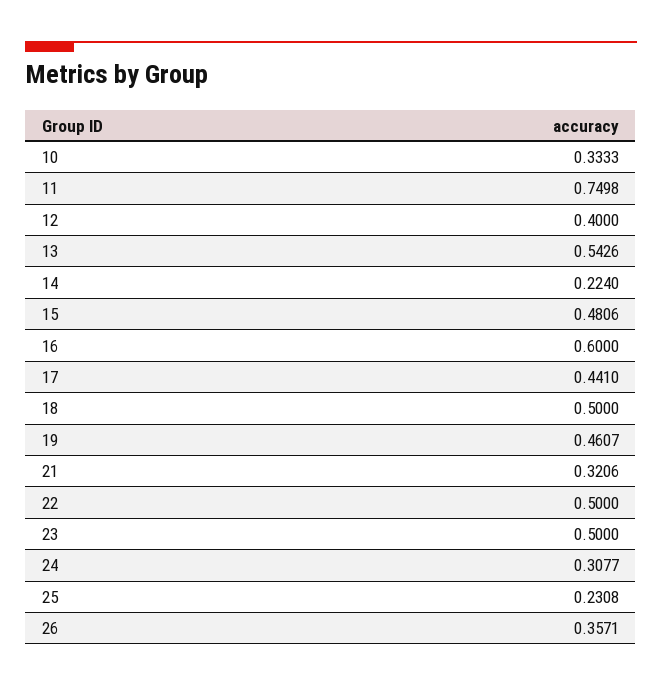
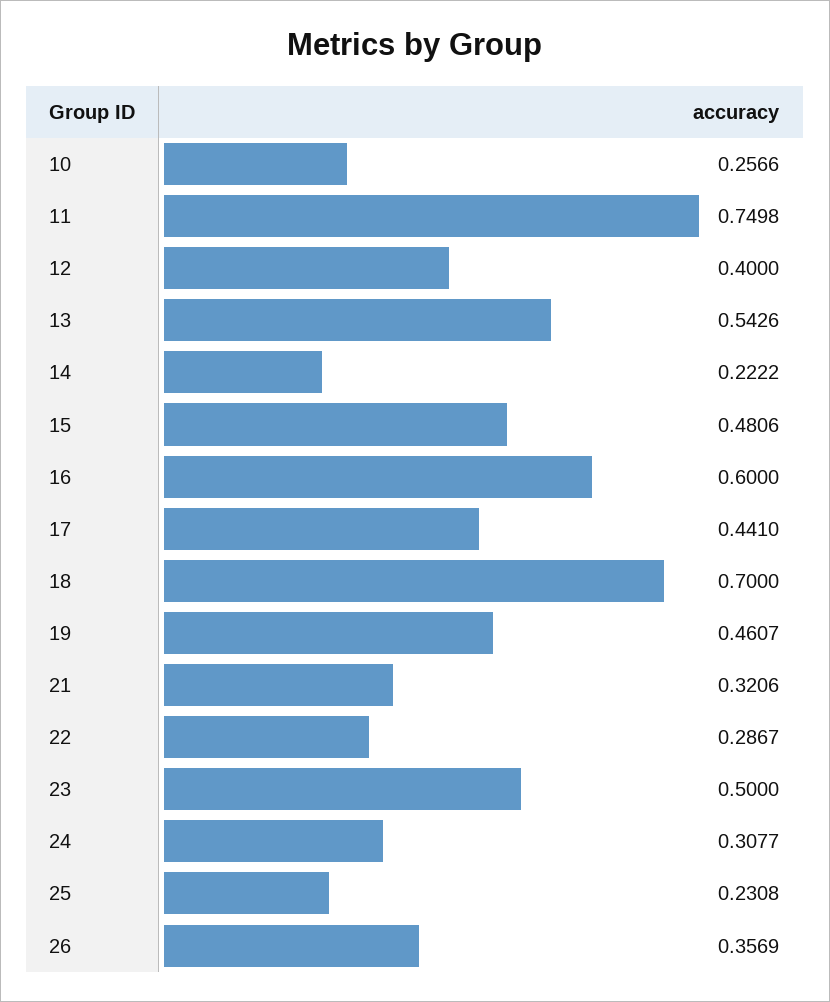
10: 0.3333 -> 0.2566
14: 0.224 -> 0.2222
18: 0.5 -> 0.7
22: 0.5 -> 0.2867
26: 0.3571 -> 0.3569

